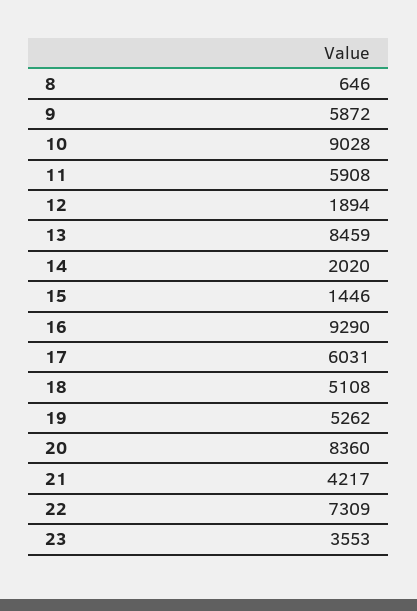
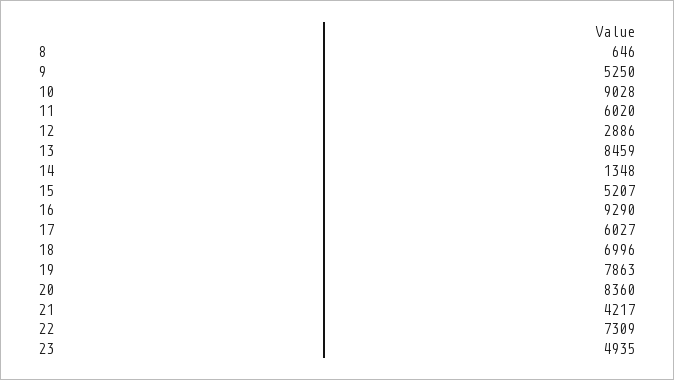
9: 5872 -> 5250
11: 5908 -> 6020
12: 1894 -> 2886
14: 2020 -> 1348
15: 1446 -> 5207
17: 6031 -> 6027
18: 5108 -> 6996
19: 5262 -> 7863
23: 3553 -> 4935

